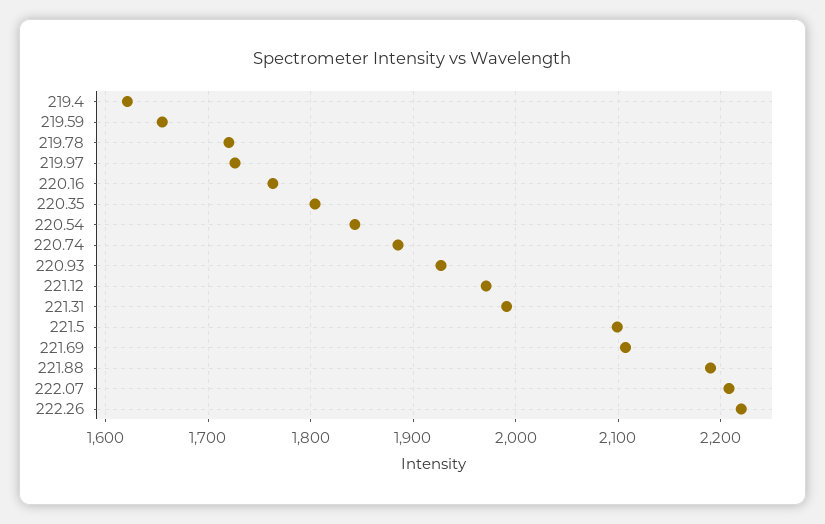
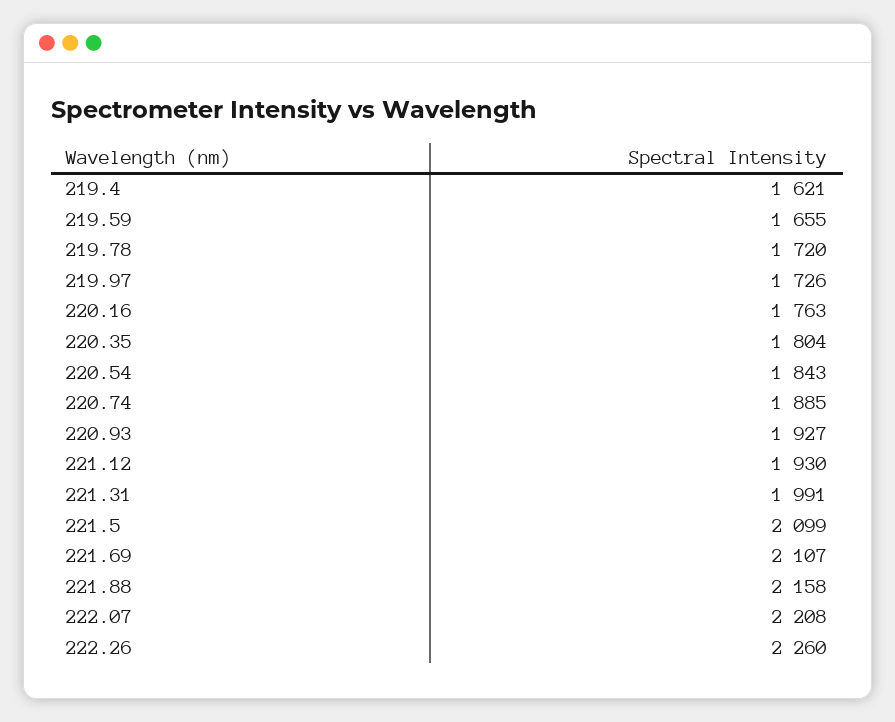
221.12: 1970 -> 1930
221.88: 2190 -> 2158
222.26: 2220 -> 2260

